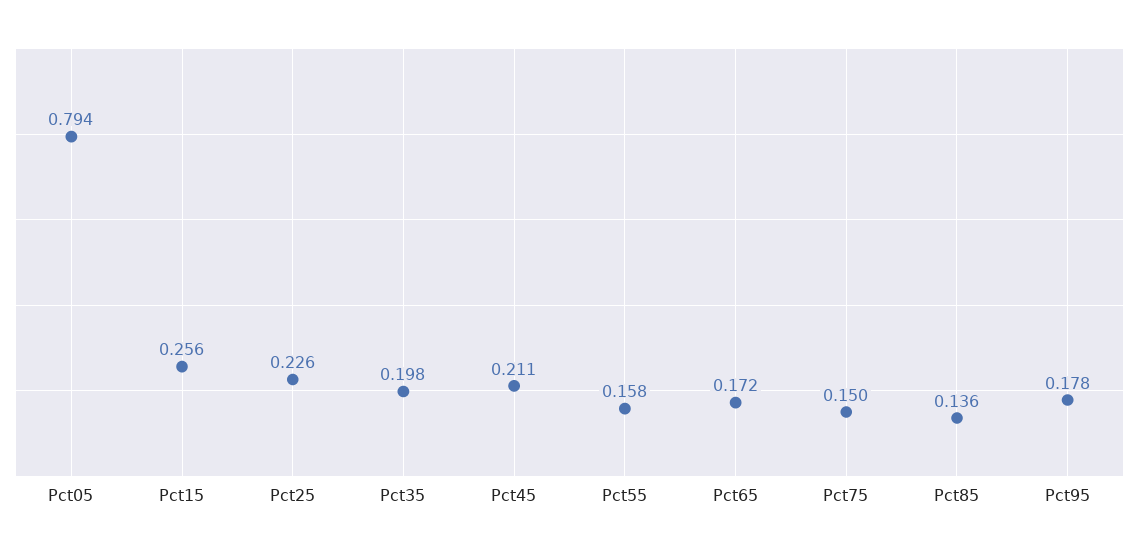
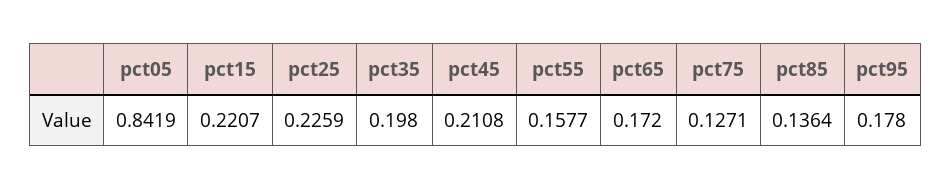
Pct05: 0.794 -> 0.8419
Pct15: 0.256 -> 0.2207
Pct75: 0.15 -> 0.1271

